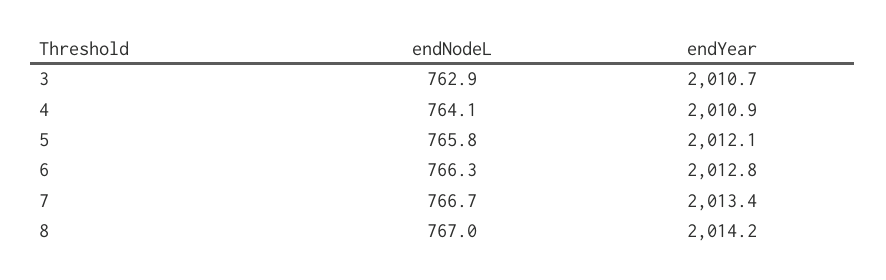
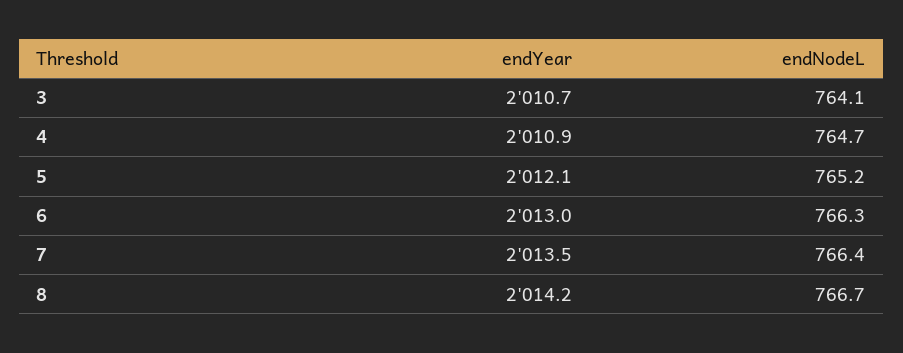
endNodeL, 3: 762.9 -> 764.1
endNodeL, 4: 764.1 -> 764.7
endNodeL, 5: 765.8 -> 765.2
endYear, 6: 2012.8 -> 2013
endNodeL, 7: 766.7 -> 766.4
endYear, 7: 2013.4 -> 2013.5
endNodeL, 8: 767 -> 766.7

